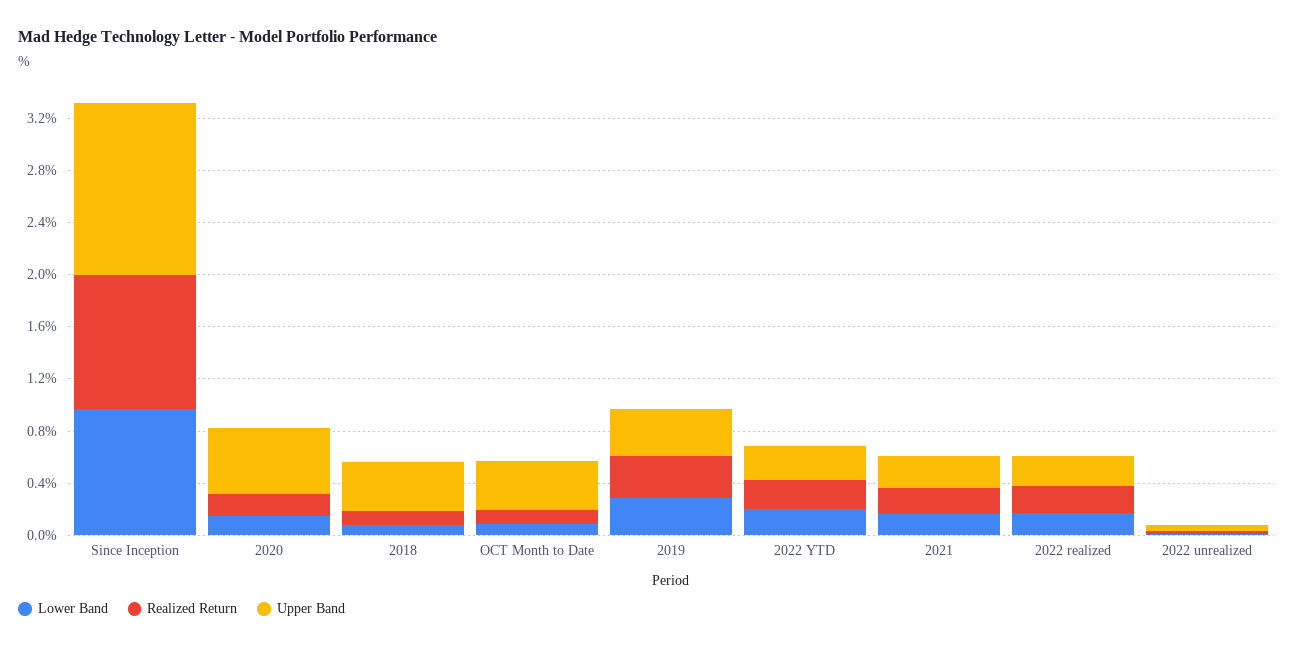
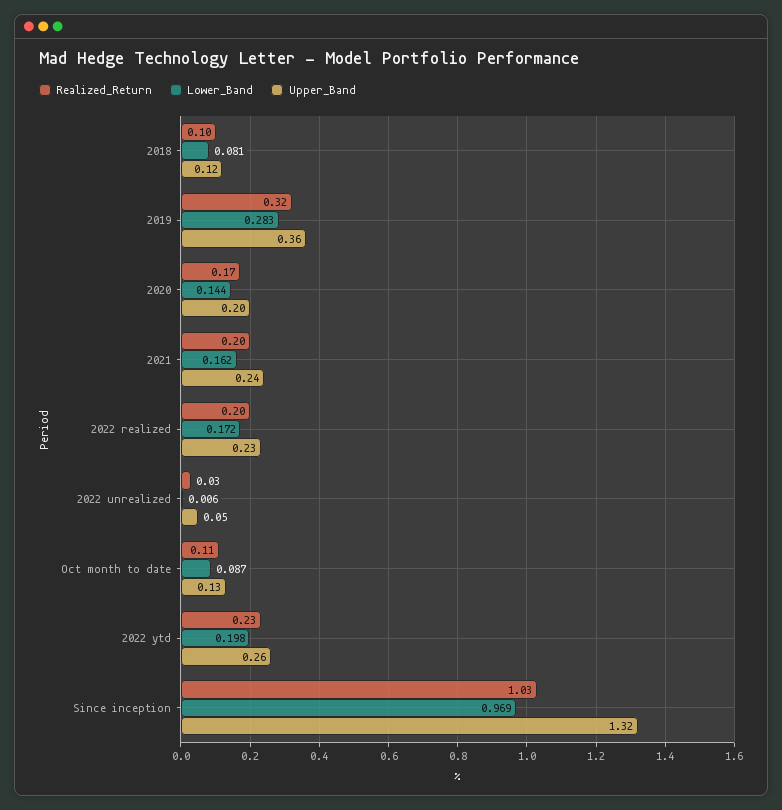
Upper Band, 2020: 0.5 -> 0.2
Upper Band, 2018: 0.4 -> 0.12
Upper Band, OCT Month to Date: 0.4 -> 0.13

